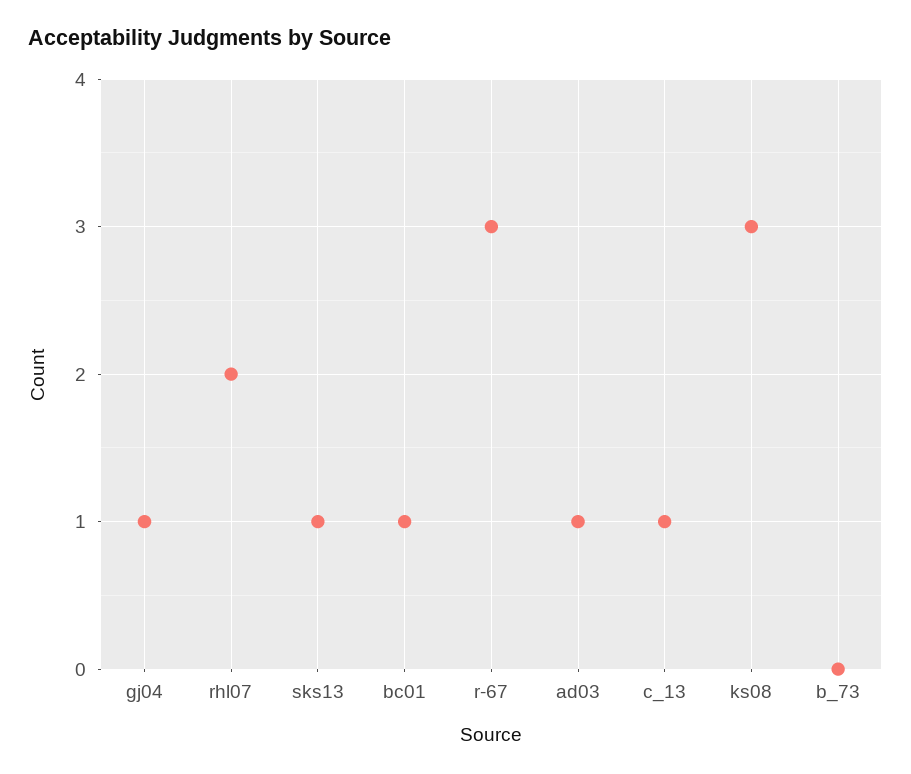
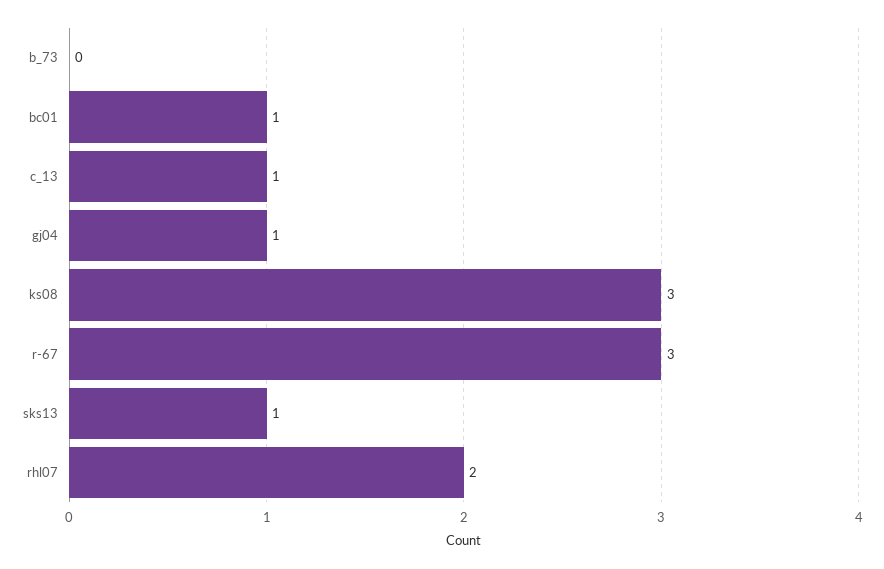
ad03: 1 -> none

